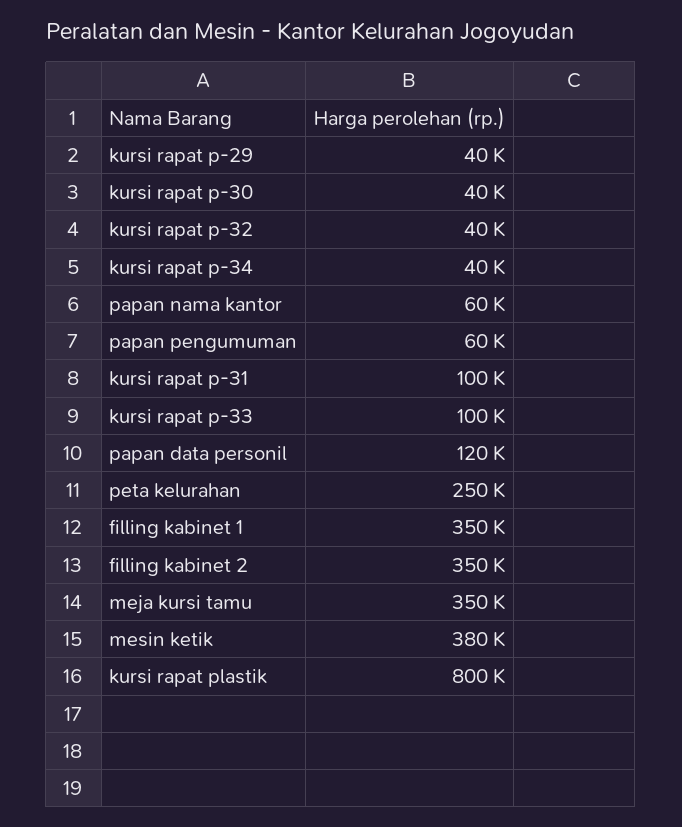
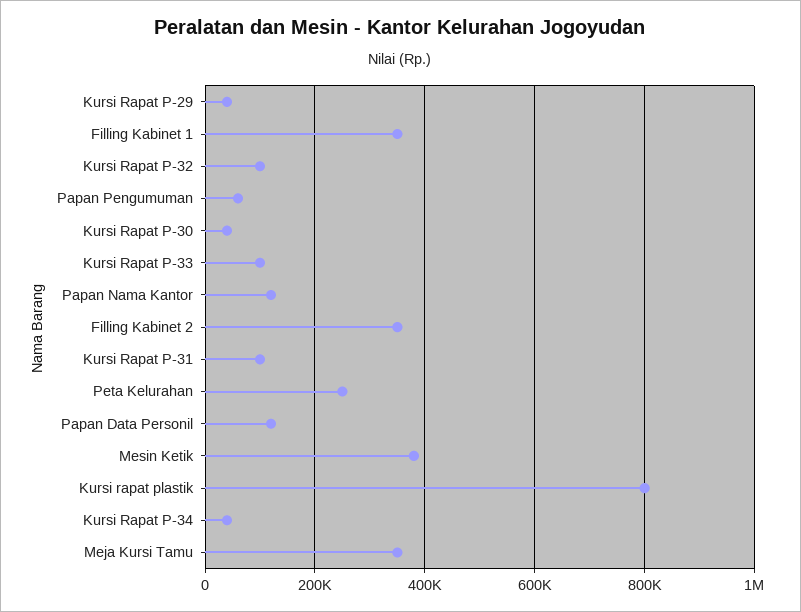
kursi rapat p-32: 40000 -> 100000
papan nama kantor: 60000 -> 120000

